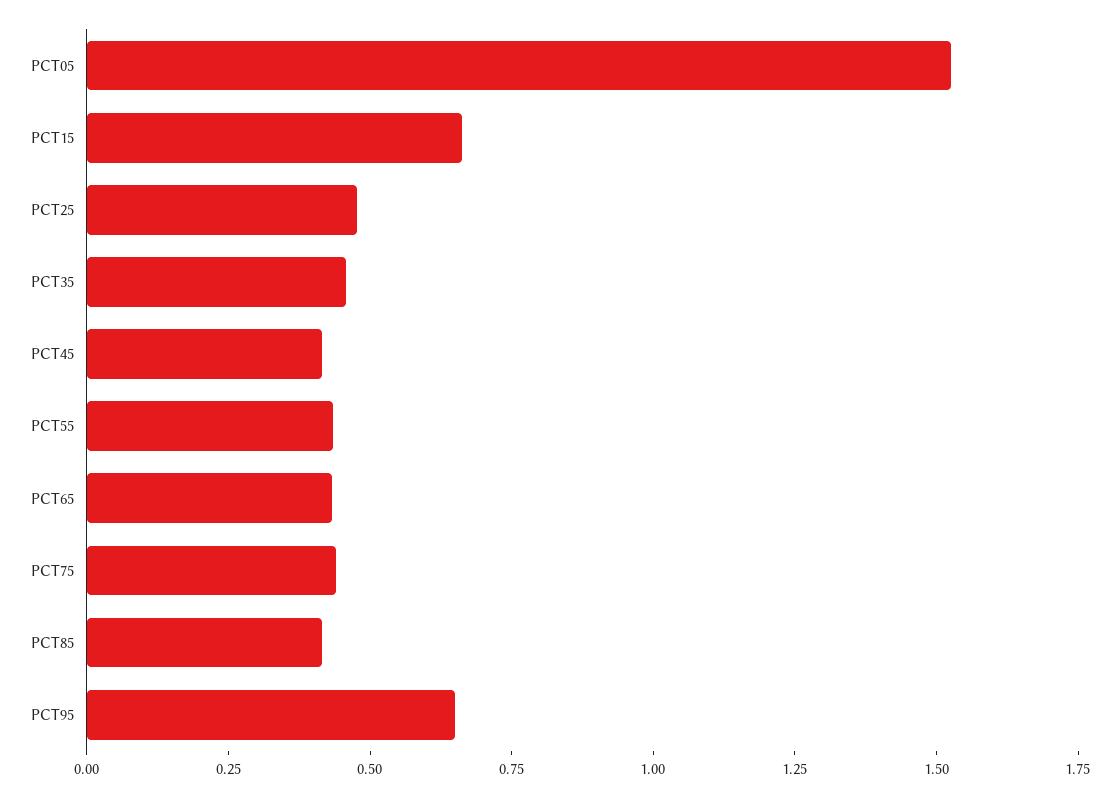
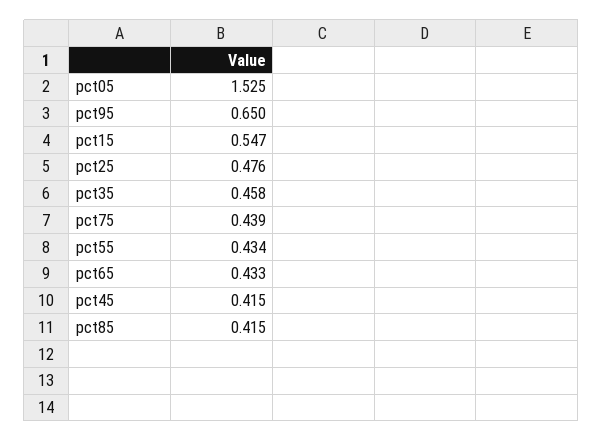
PCT15: 0.65 -> 0.547

